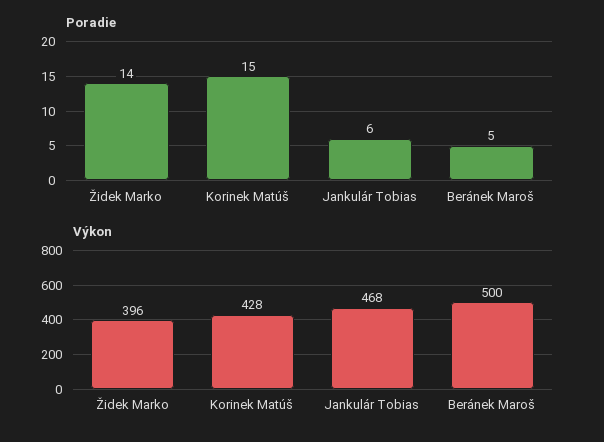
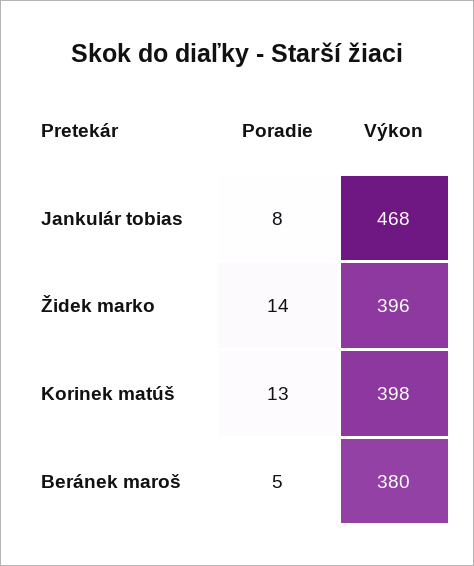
Poradie, Korinek Matúš: 15 -> 13
Poradie, Jankulár Tobias: 6 -> 8
Výkon, Korinek Matúš: 428 -> 398
Výkon, Beránek Maroš: 500 -> 380

